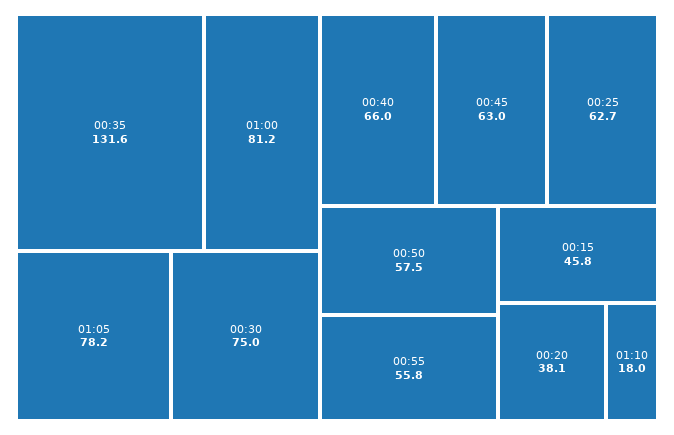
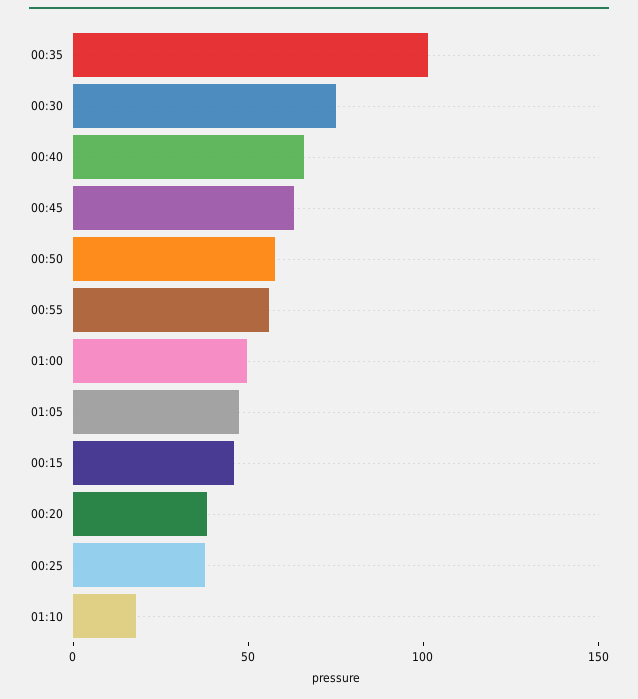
00:35: 131.6 -> 100
01:00: 81.2 -> 50
01:05: 78.2 -> 50
00:25: 62.7 -> 40

